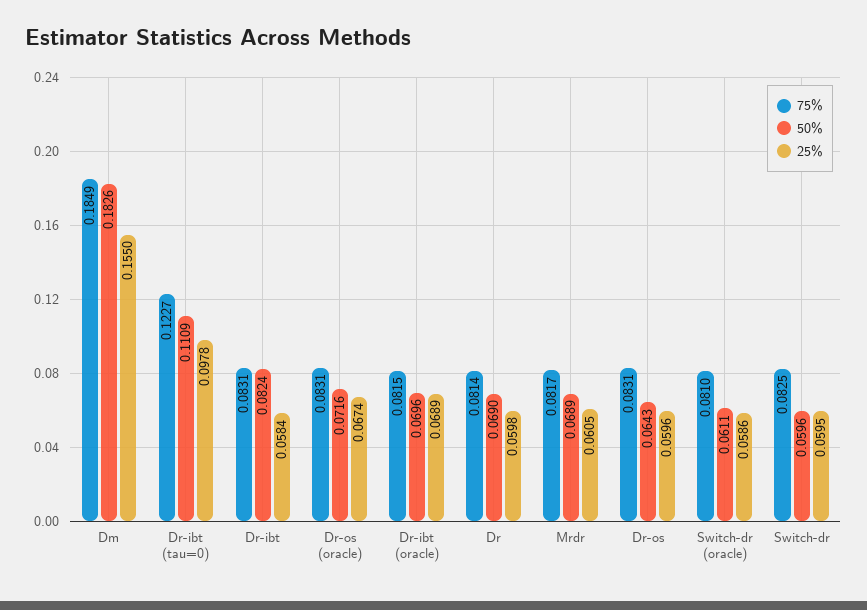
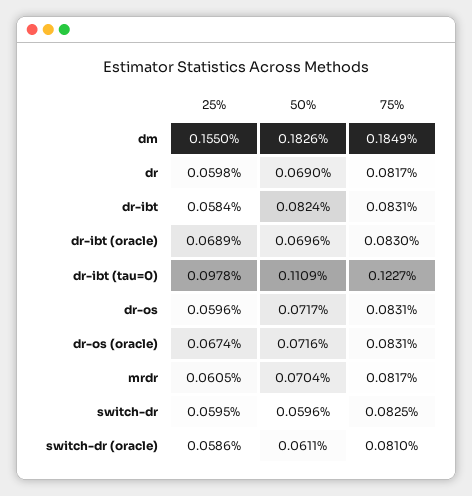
75%, Dr-ibt (oracle): 0.0815 -> 0.083
75%, Dr: 0.0814 -> 0.0817
50%, Mrdr: 0.0689 -> 0.0704
50%, Dr-os: 0.0643 -> 0.0717

